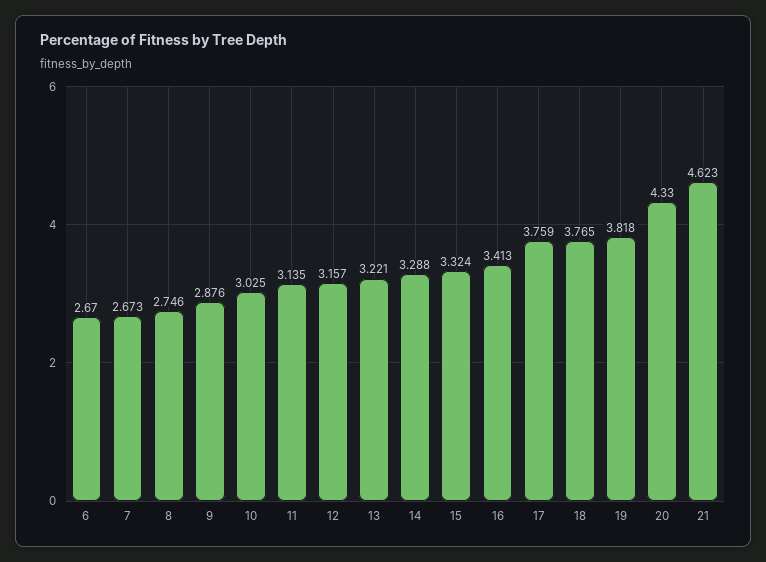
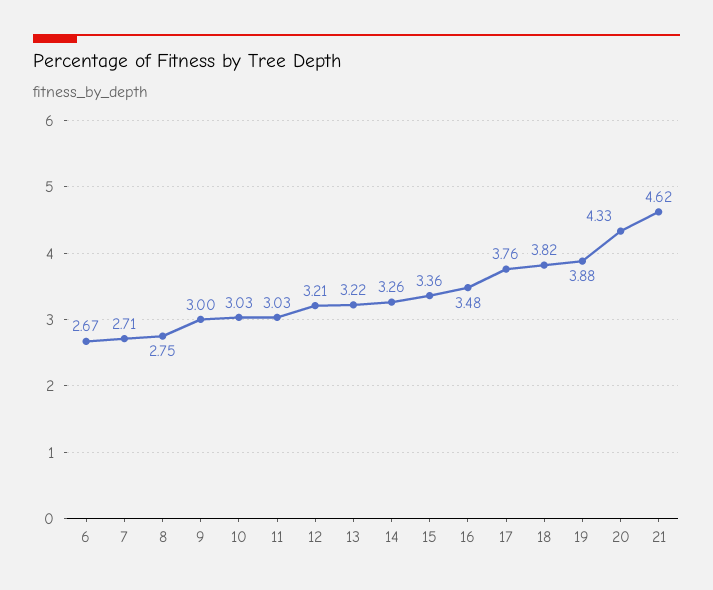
7: 2.673 -> 2.71
9: 2.876 -> 3
11: 3.135 -> 3.03
12: 3.157 -> 3.21
14: 3.288 -> 3.26
15: 3.324 -> 3.36
16: 3.413 -> 3.48
18: 3.765 -> 3.82
19: 3.818 -> 3.88

